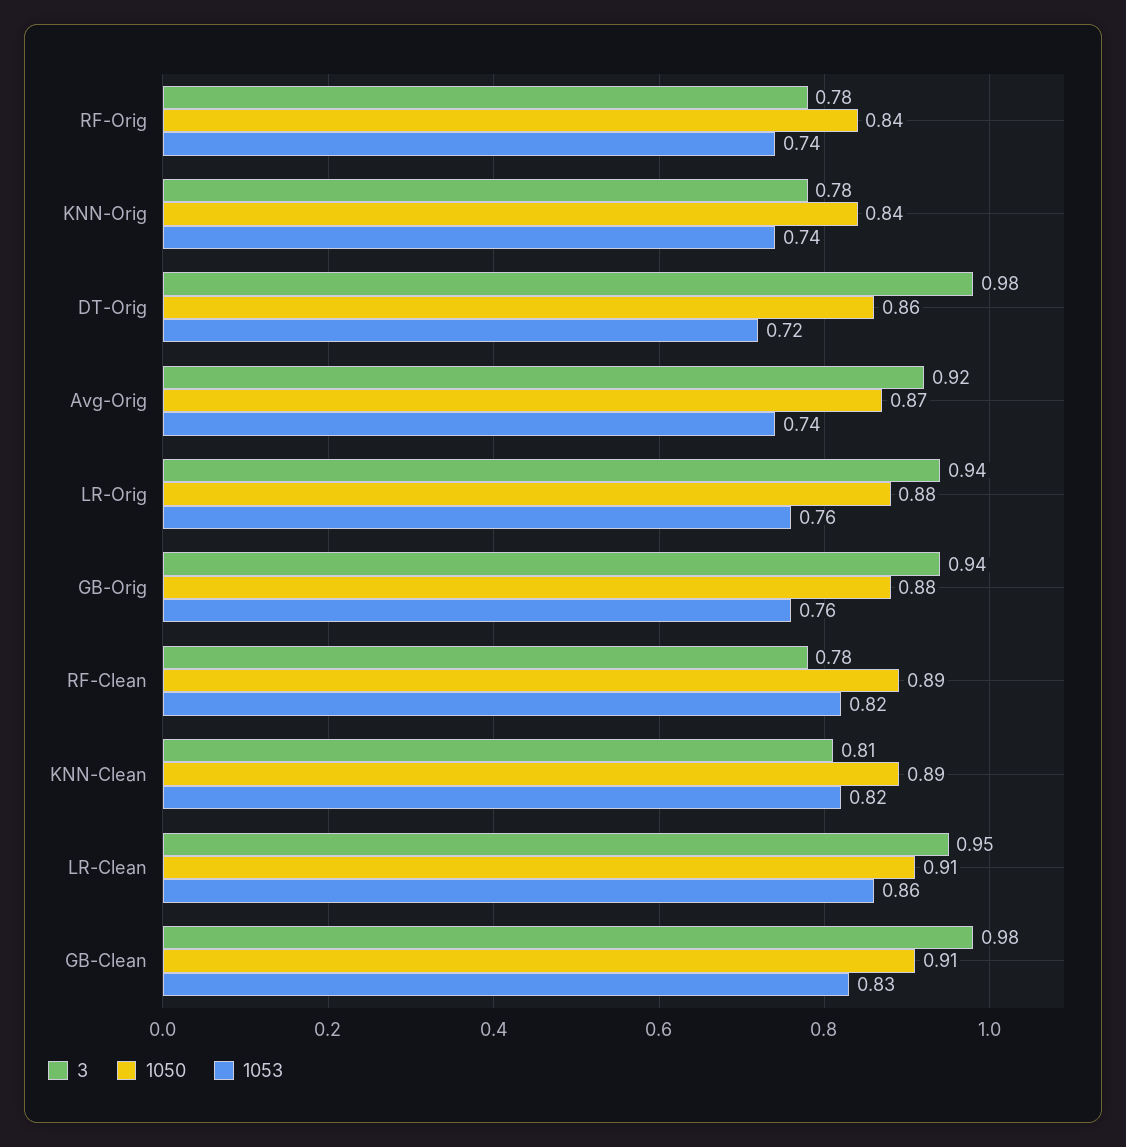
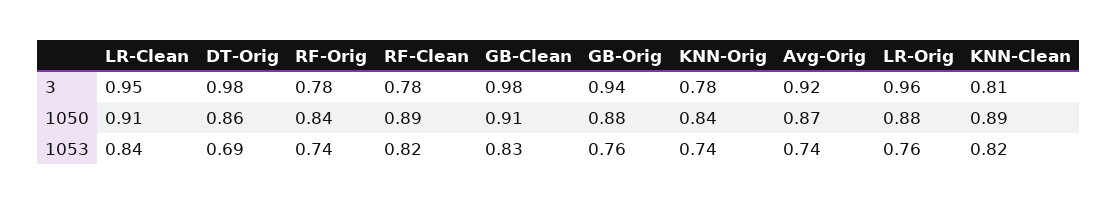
1053, DT-Orig: 0.72 -> 0.69
3, LR-Orig: 0.94 -> 0.96
1053, LR-Clean: 0.86 -> 0.84

